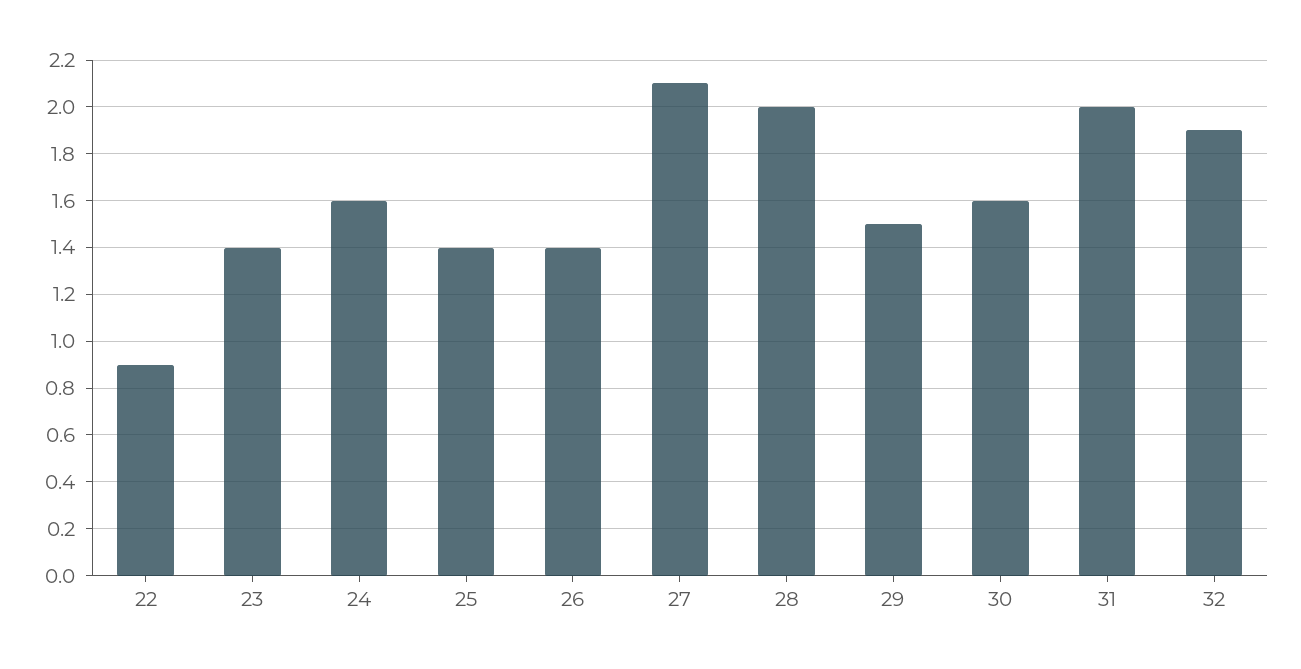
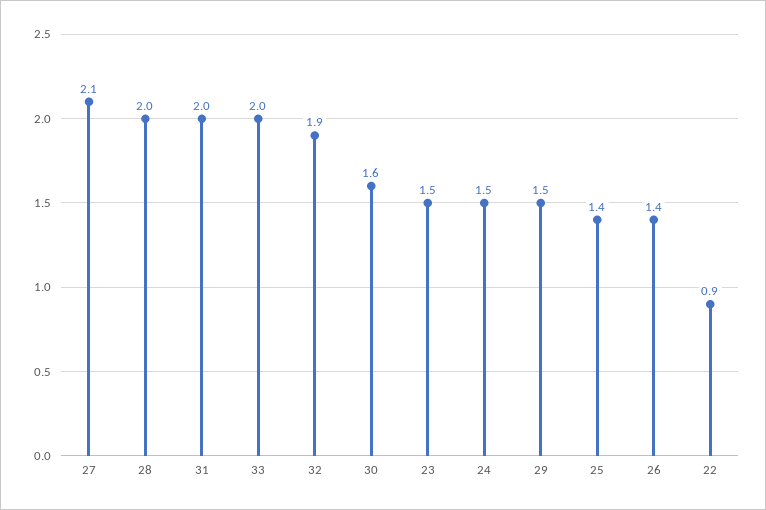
23: 1.4 -> 1.5
24: 1.6 -> 1.5
33: none -> 2

